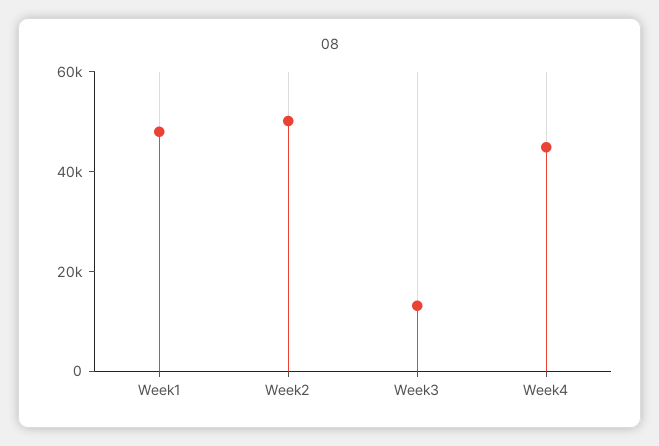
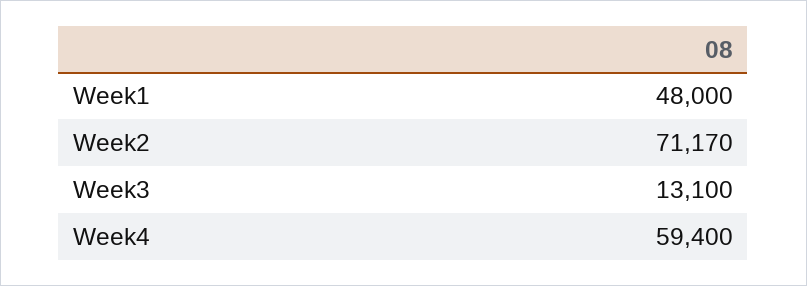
Week2: 50000 -> 71170
Week4: 45000 -> 59400

